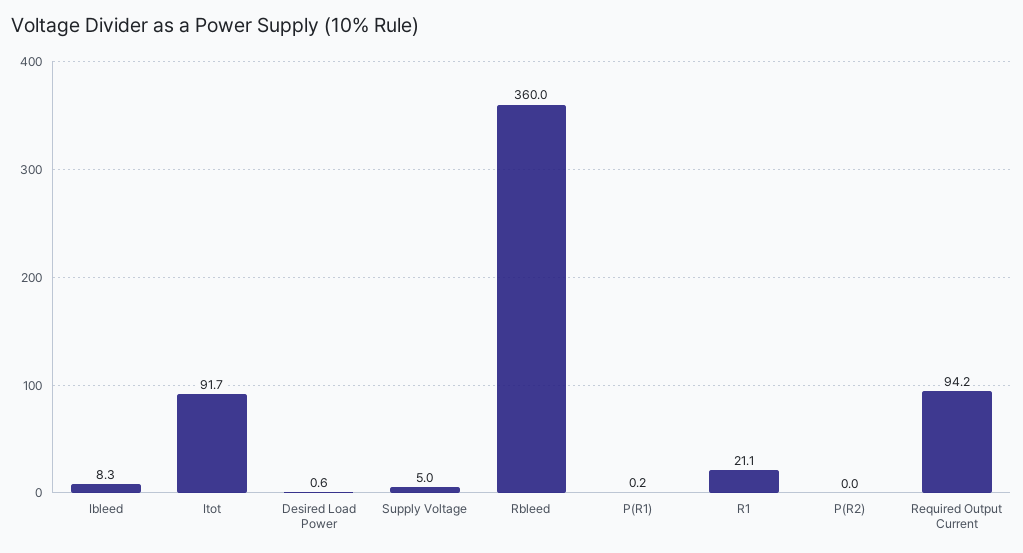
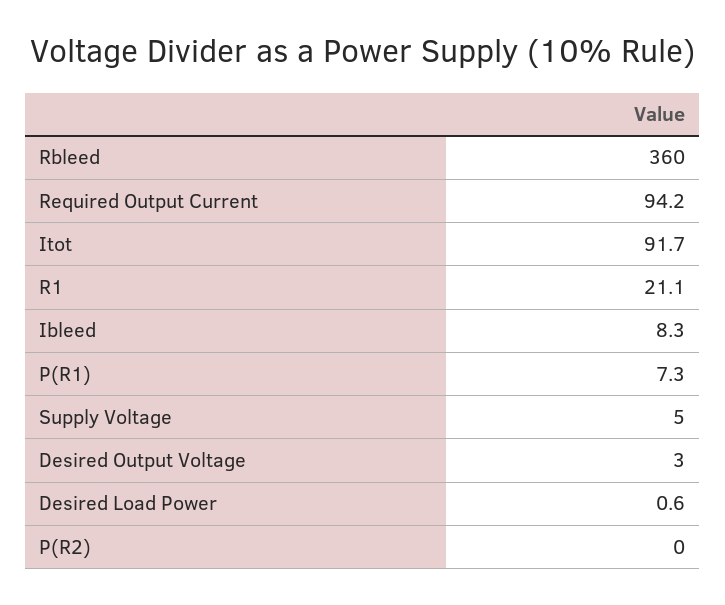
P(R1): 0.2 -> 7.3
Desired Output Voltage: none -> 3

